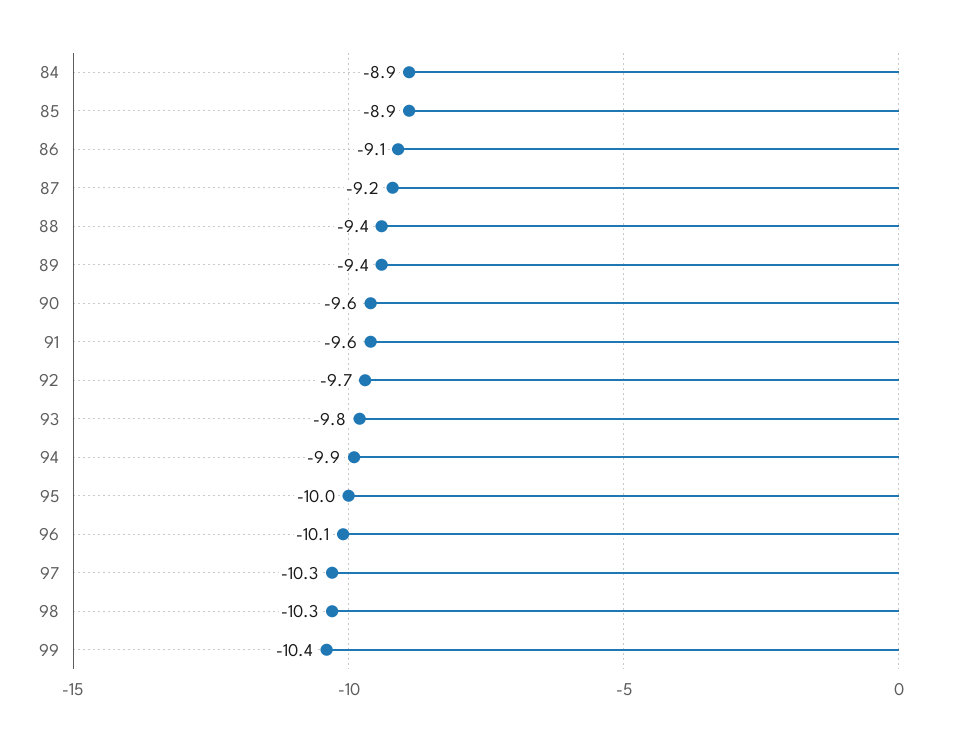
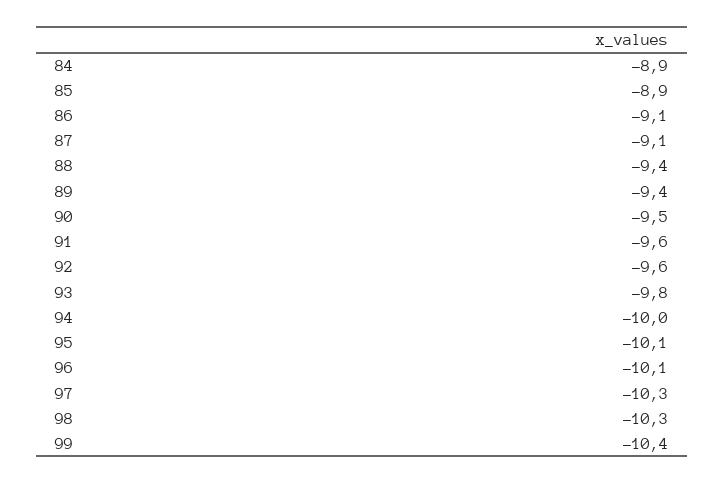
87: -9.2 -> -9.1
90: -9.6 -> -9.5
92: -9.7 -> -9.6
94: -9.9 -> -10
95: -10 -> -10.1

